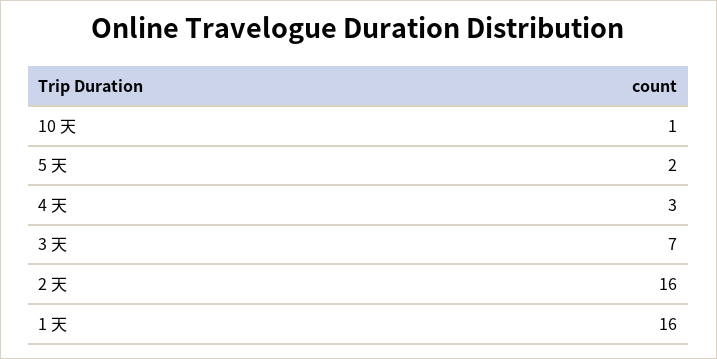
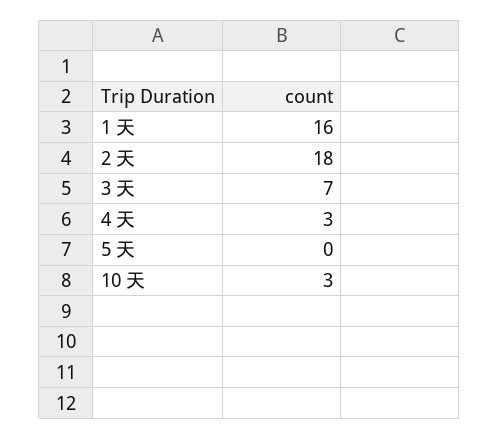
10 天: 1 -> 3
5 天: 2 -> 0
2 天: 16 -> 18

